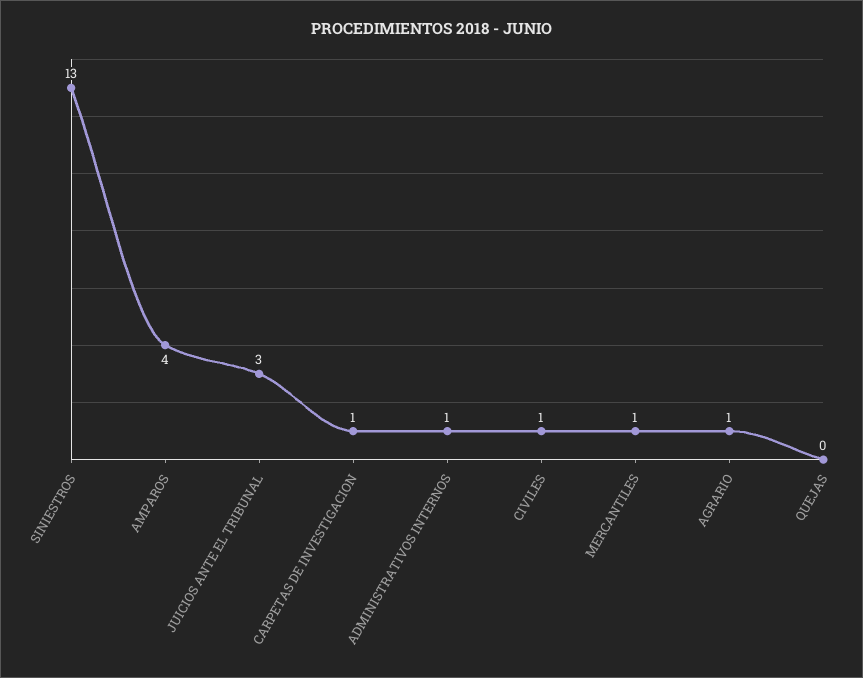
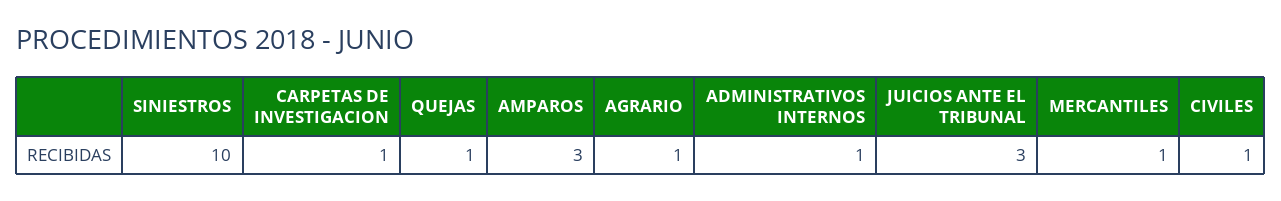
SINIESTROS: 13 -> 10
AMPAROS: 4 -> 3
QUEJAS: 0 -> 1

